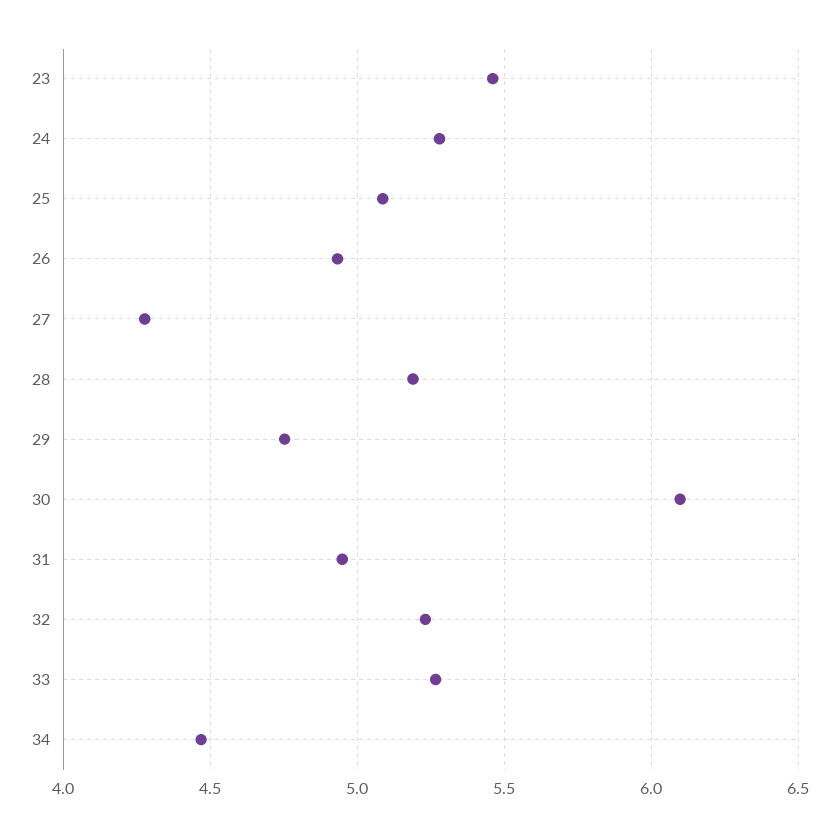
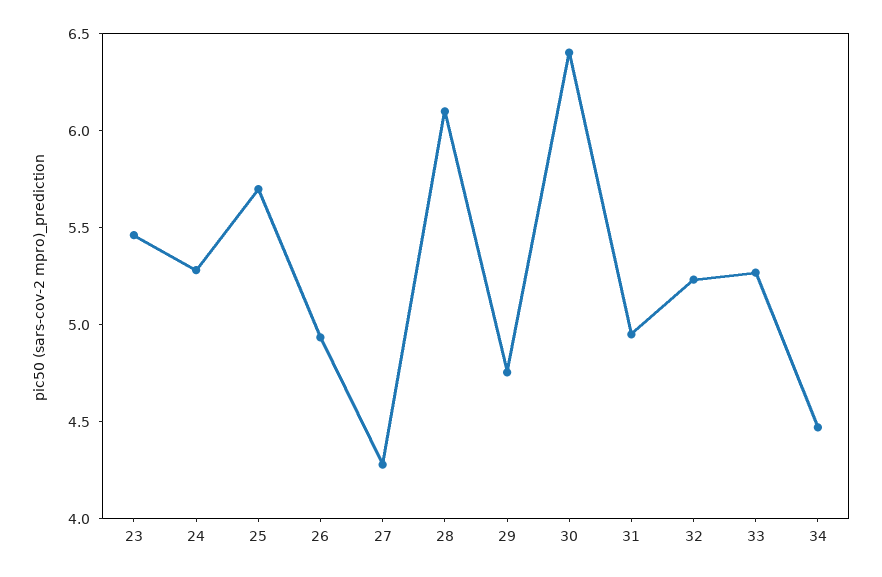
25: 5.1 -> 5.7
28: 5.2 -> 6.1
30: 6.1 -> 6.4

